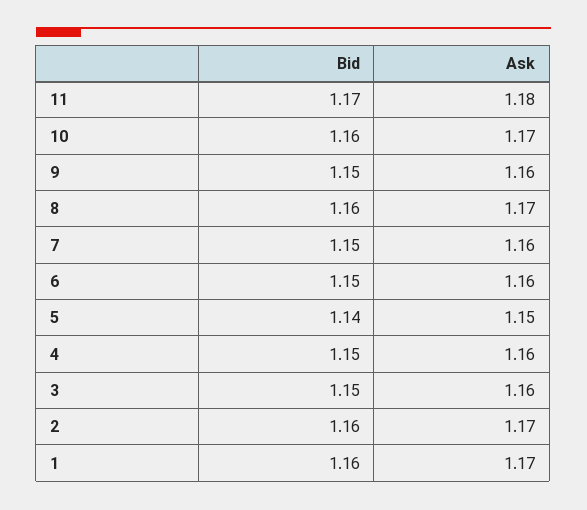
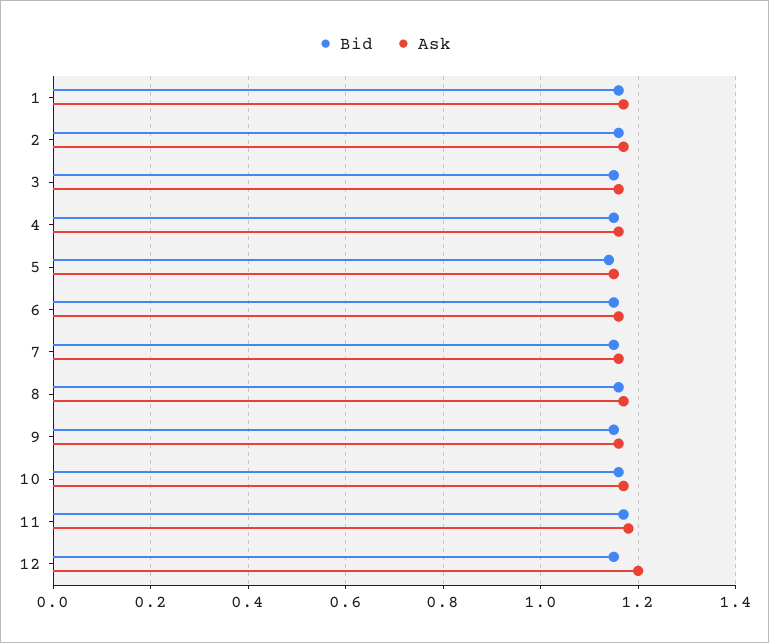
Bid, 12: none -> 1.15
Ask, 12: none -> 1.2

